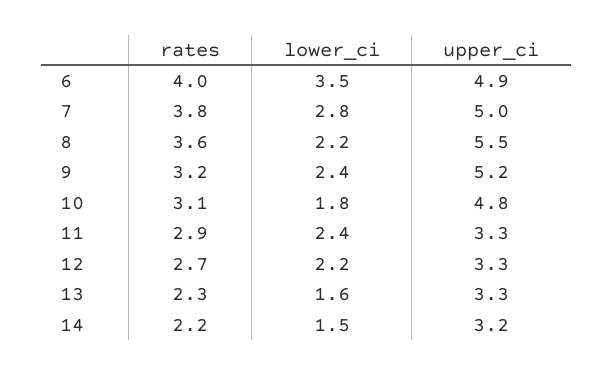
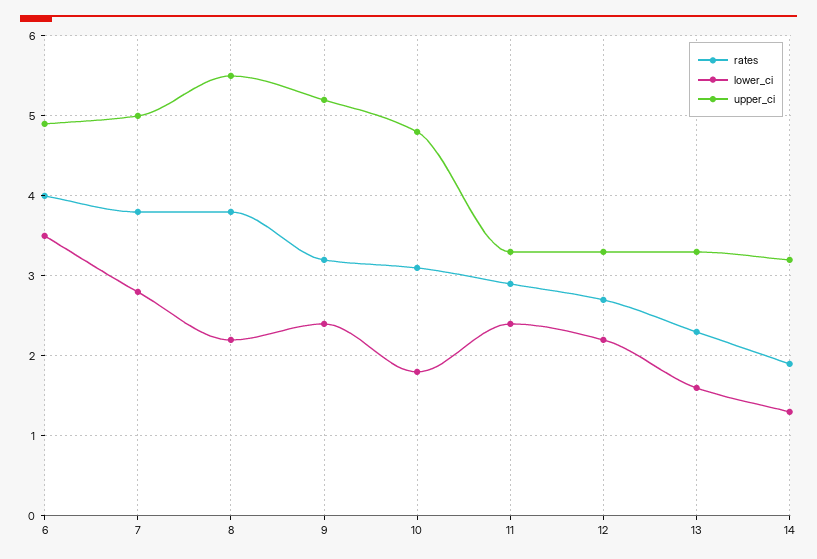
rates, 8: 3.6 -> 3.8
rates, 14: 2.2 -> 1.9
lower_ci, 14: 1.5 -> 1.3

